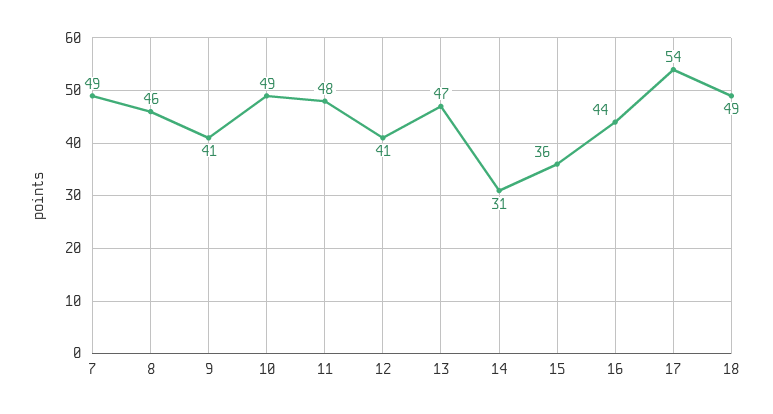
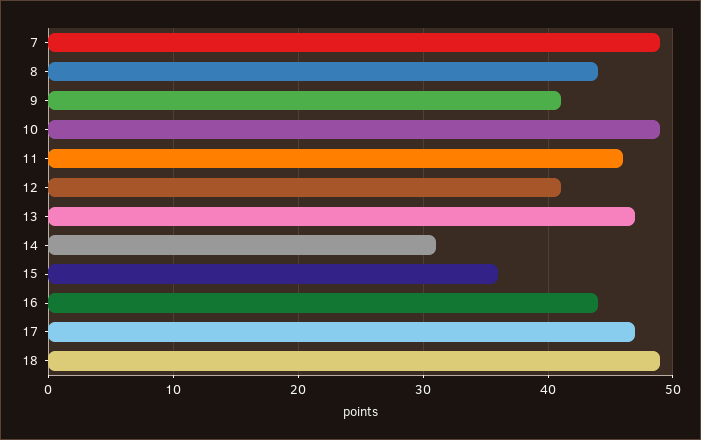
8: 46 -> 44
11: 48 -> 46
17: 54 -> 47

